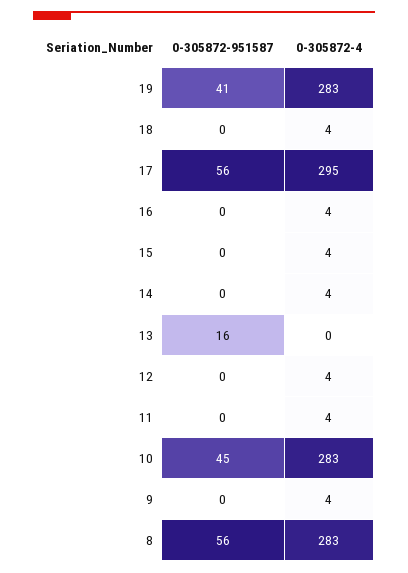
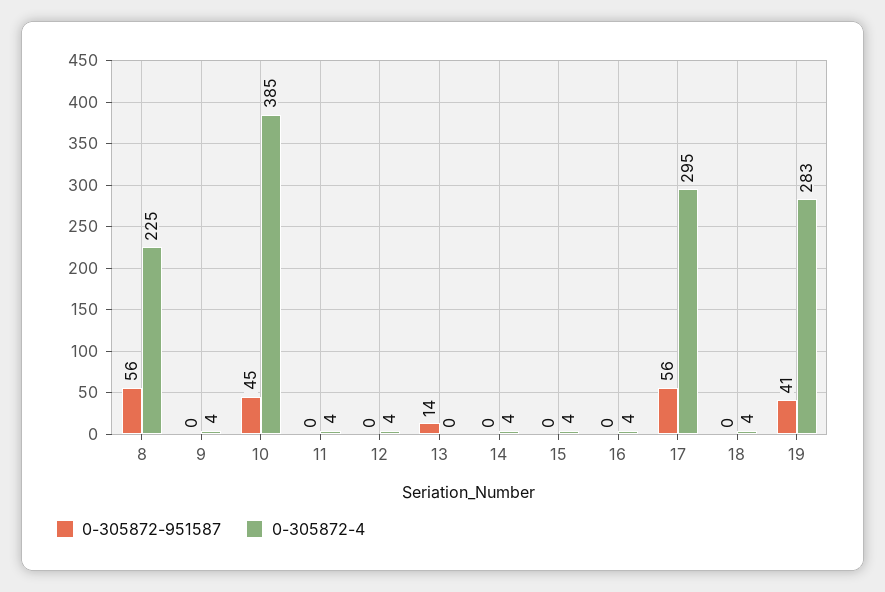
0-305872-951587, 13: 16 -> 14
0-305872-4, 10: 283 -> 385
0-305872-4, 8: 283 -> 225

